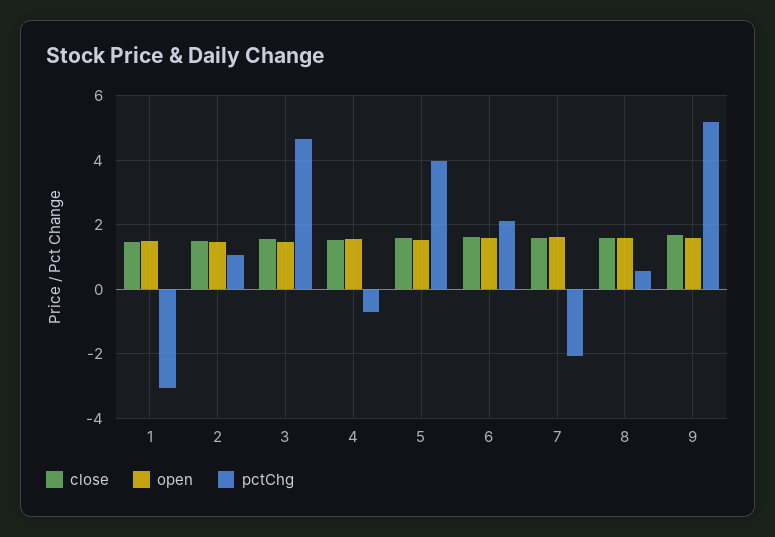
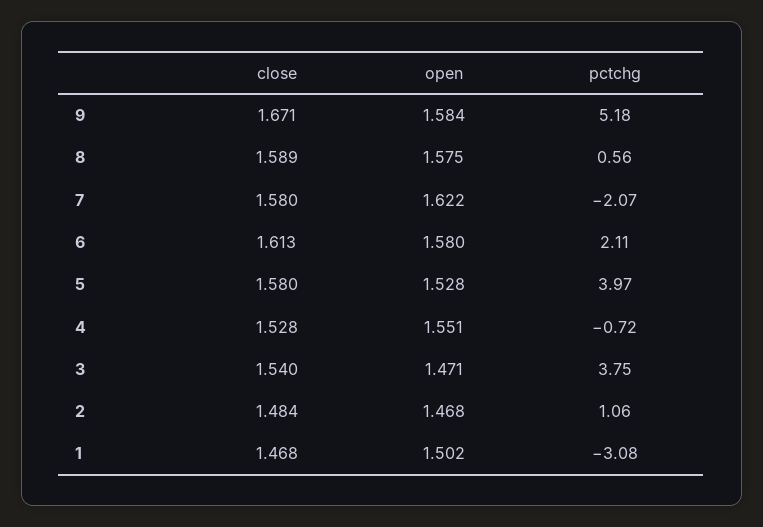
pctChg, 3: 4.6 -> 3.75

